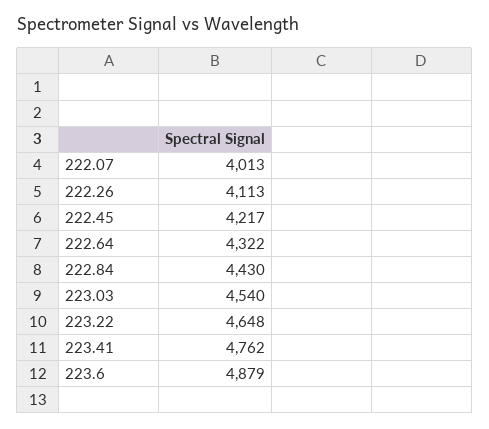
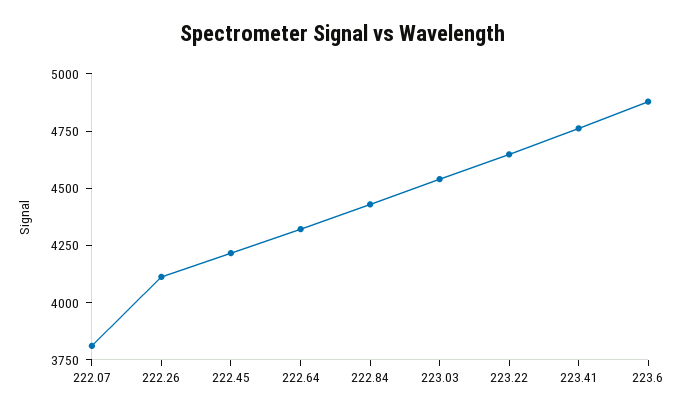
222.07: 4013 -> 3800

